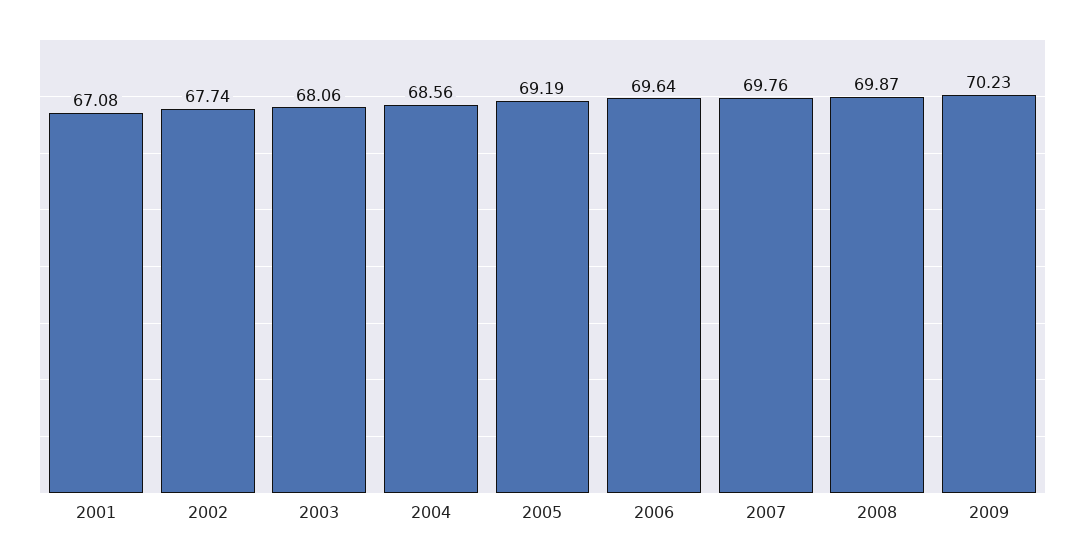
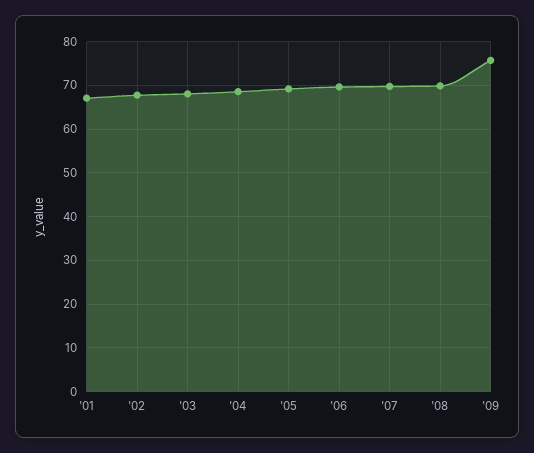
2009: 70.23 -> 76

